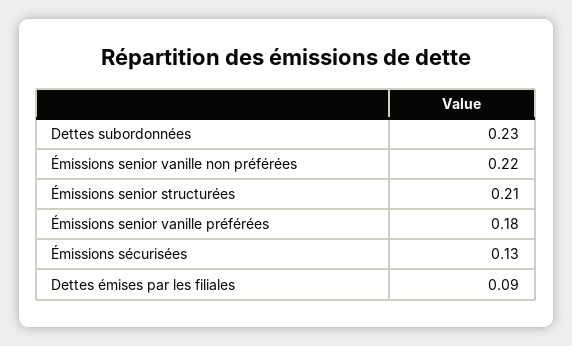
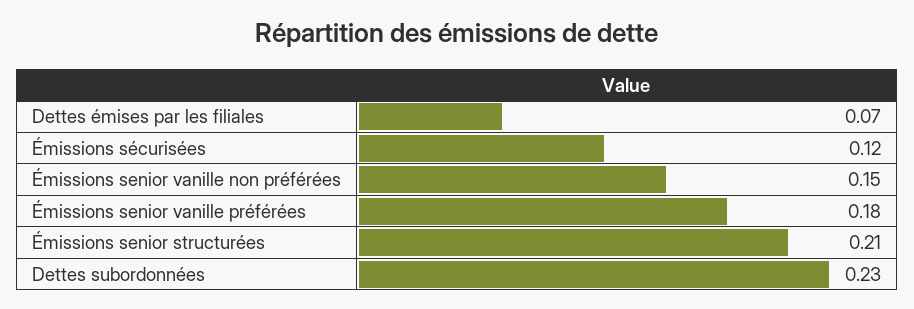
Émissions senior vanille non préférées: 0.22 -> 0.15
Émissions sécurisées: 0.13 -> 0.12
Dettes émises par les filiales: 0.09 -> 0.07

